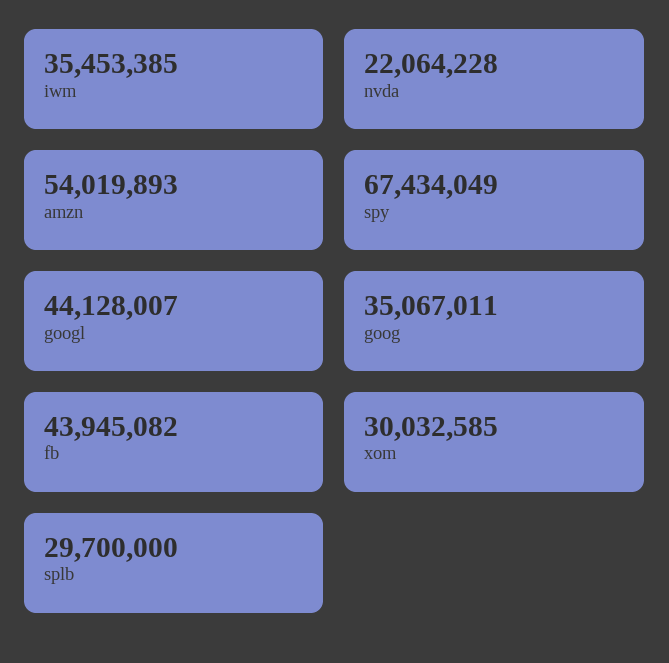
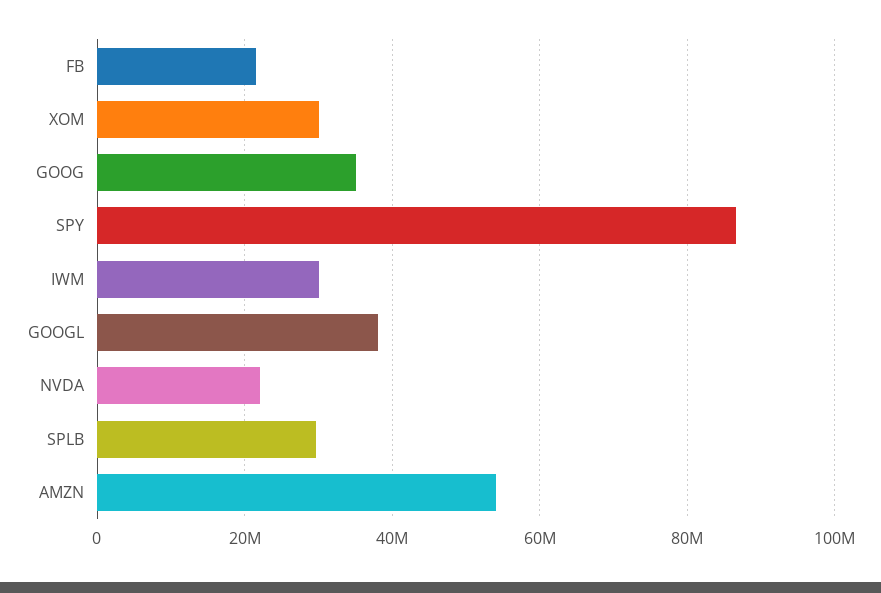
iwm: 35453385 -> 30000000
spy: 67434049 -> 86000000
googl: 44128007 -> 38000000
fb: 43945082 -> 22000000

